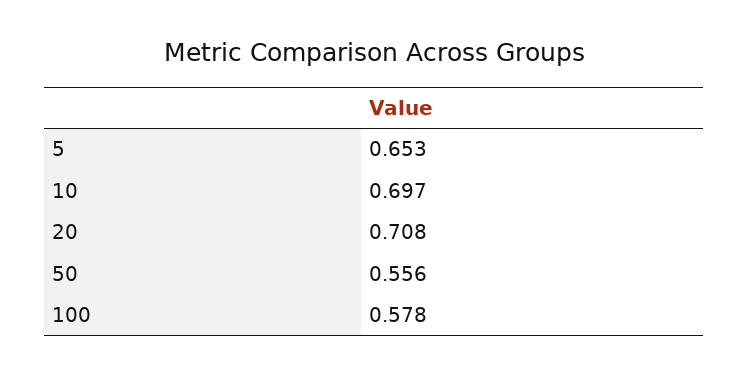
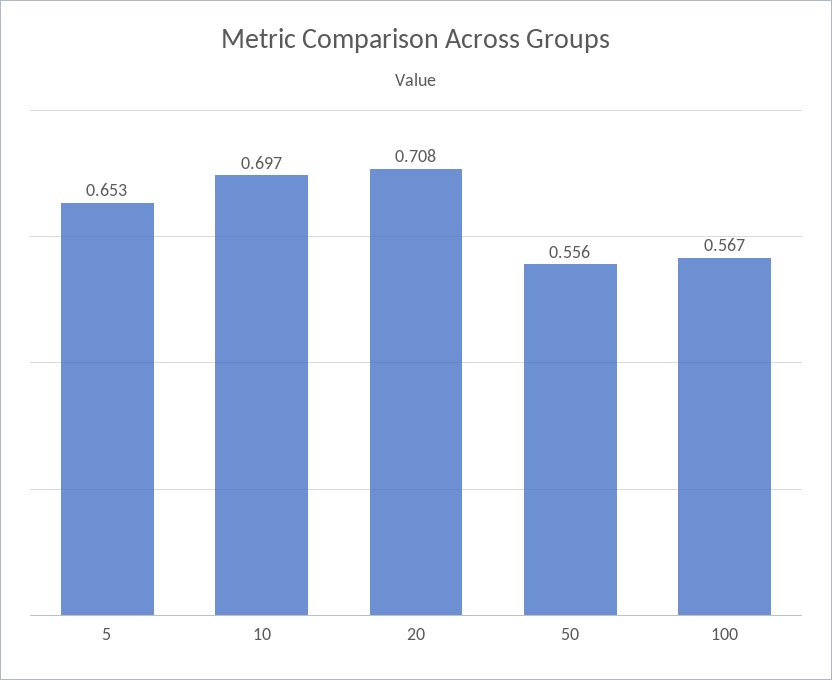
100: 0.578 -> 0.567

